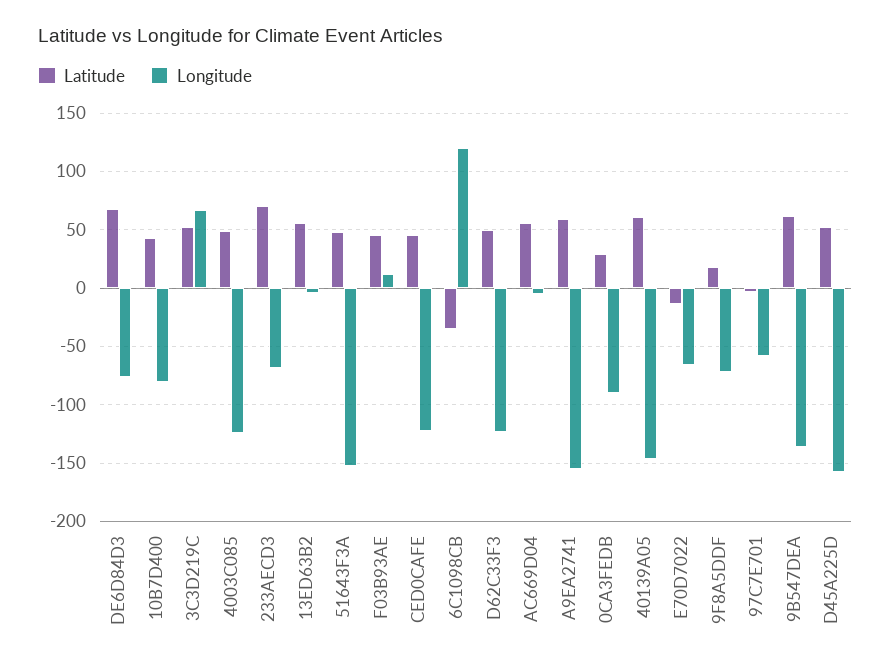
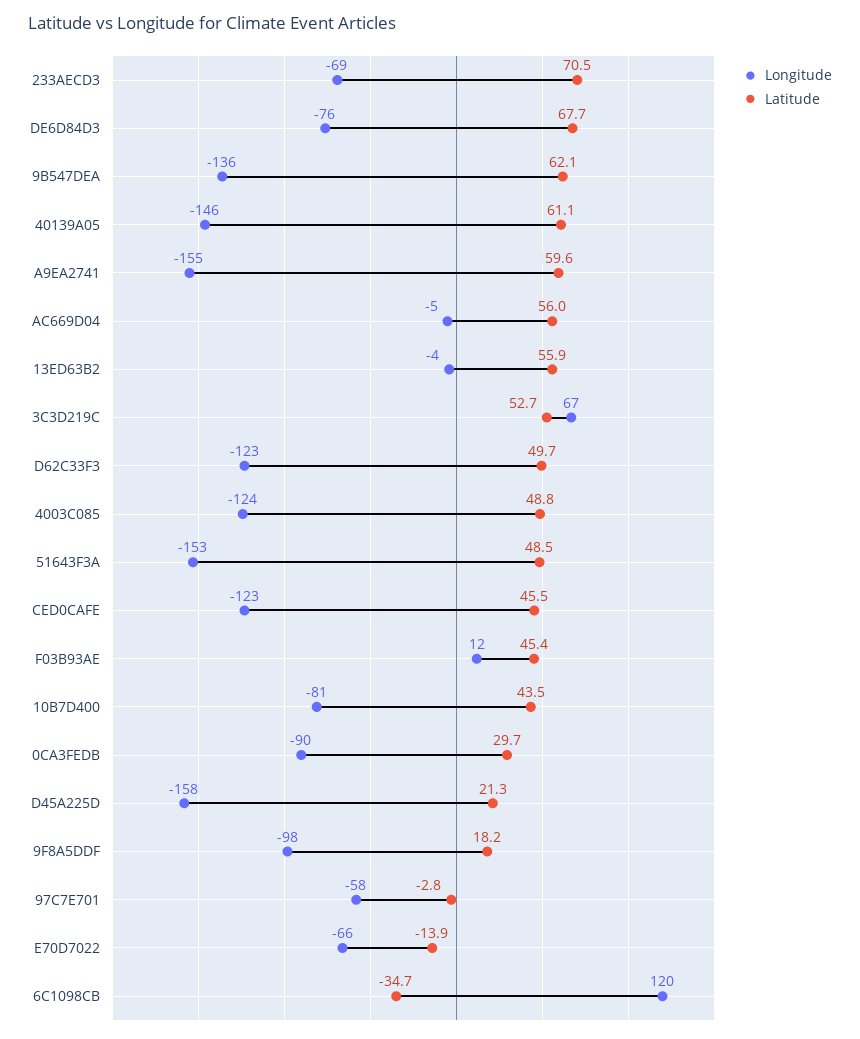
Longitude, 9F8A5DDF: -70 -> -98
Latitude, D45A225D: 50 -> 21.3

